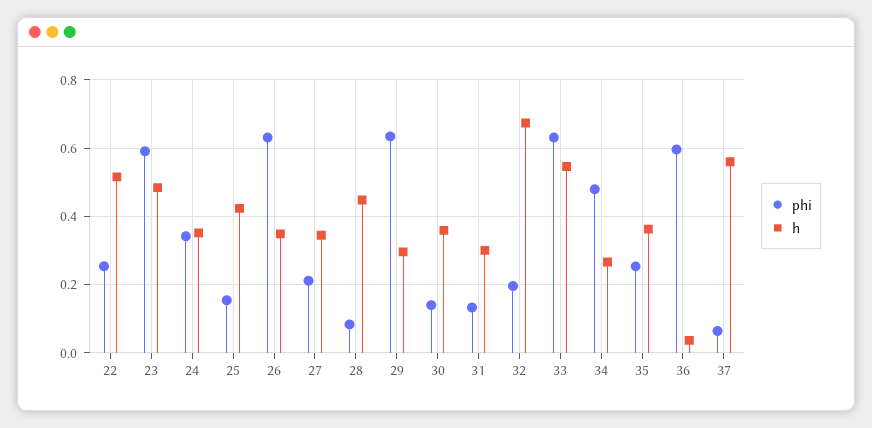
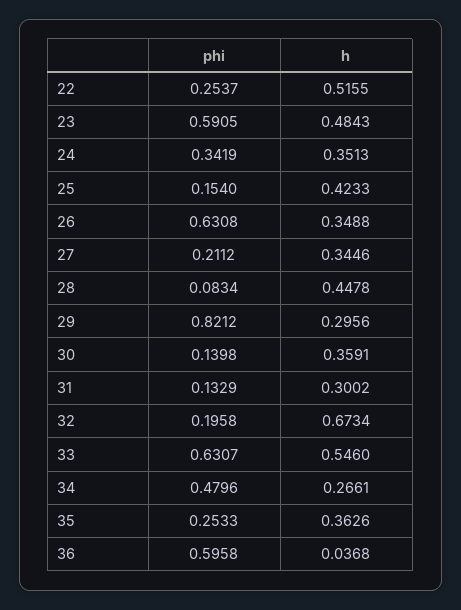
phi, 29: 0.64 -> 0.8212
phi, 37: 0.06 -> none
h, 37: 0.56 -> none

